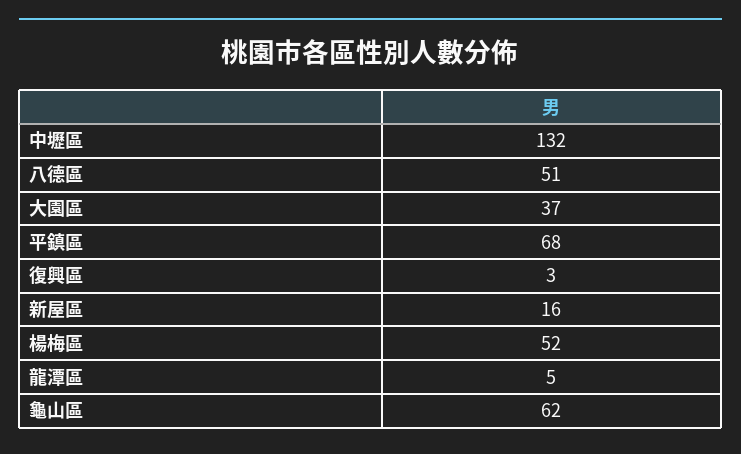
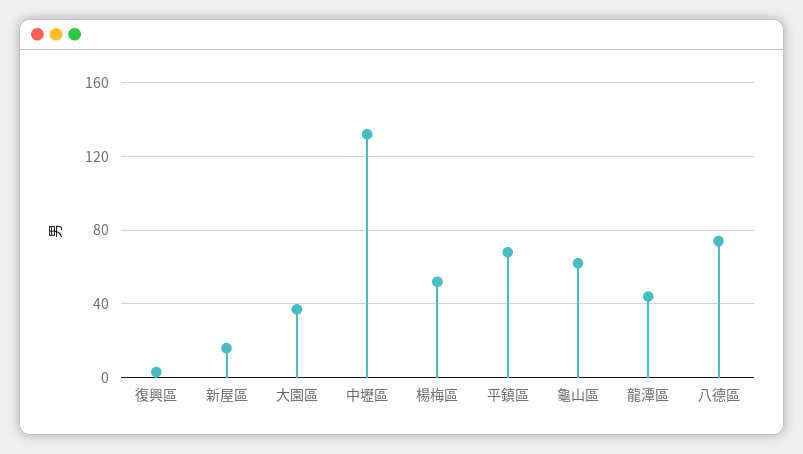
八德區: 51 -> 75
龍潭區: 5 -> 45

